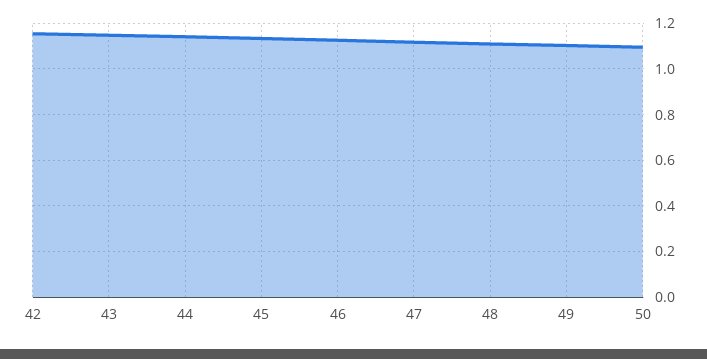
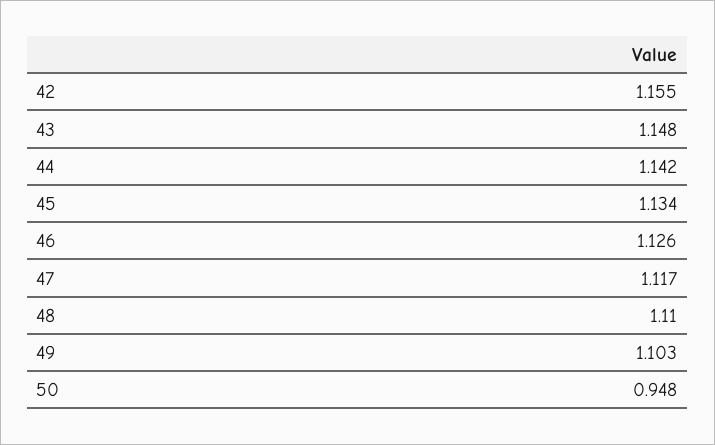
50: 1.1 -> 0.948

